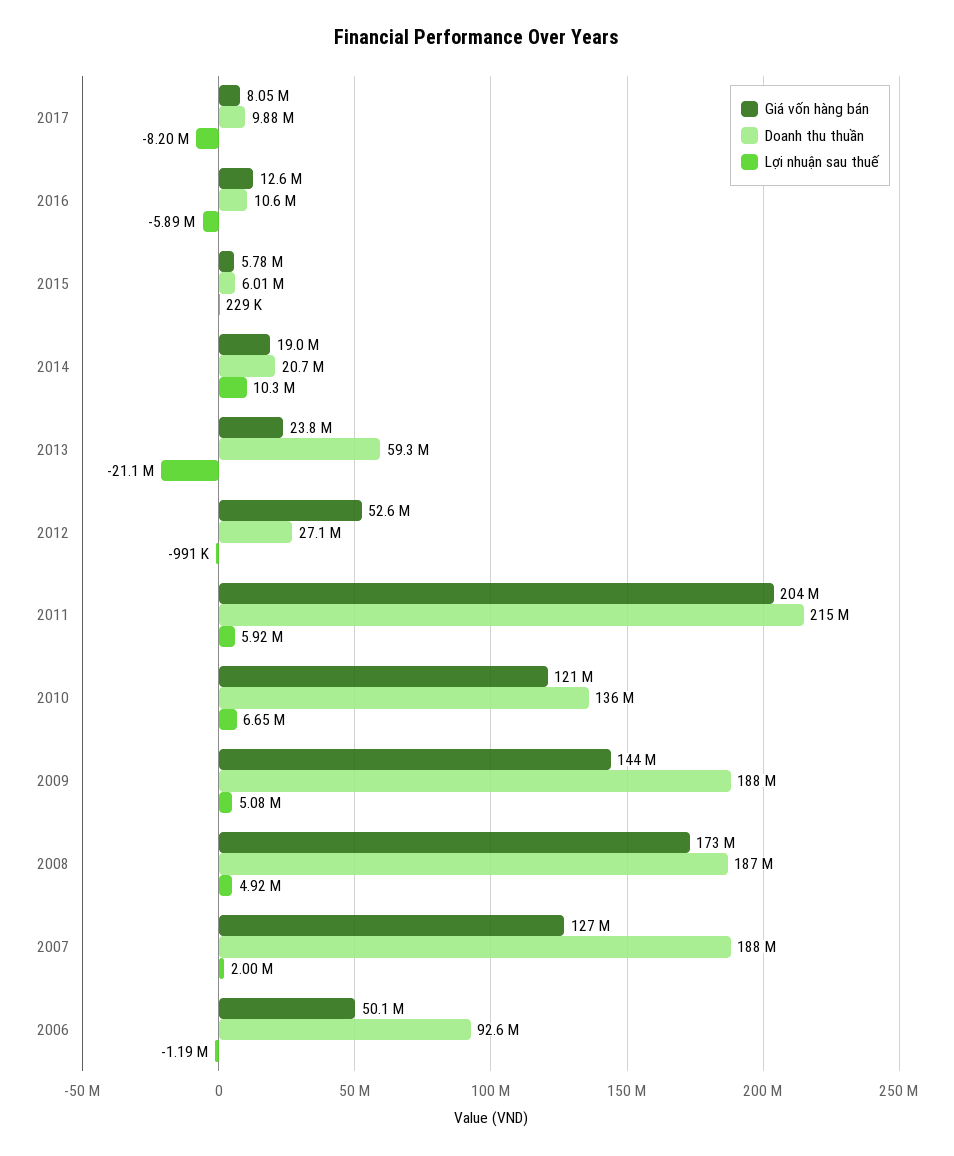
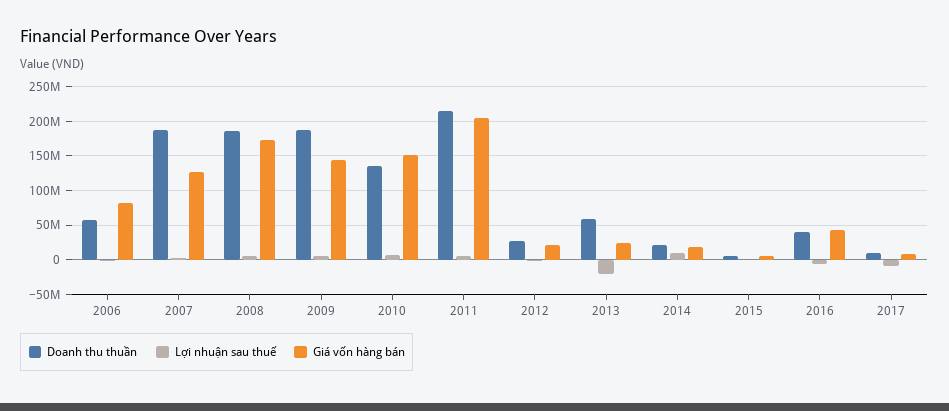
Giá vốn hàng bán, 2016: 12600000 -> 40000000
Doanh thu thuần, 2016: 10600000 -> 40000000
Giá vốn hàng bán, 2012: 52600000 -> 20000000
Giá vốn hàng bán, 2010: 121000000 -> 150000000
Giá vốn hàng bán, 2006: 50100000 -> 80000000
Doanh thu thuần, 2006: 92600000 -> 60000000

